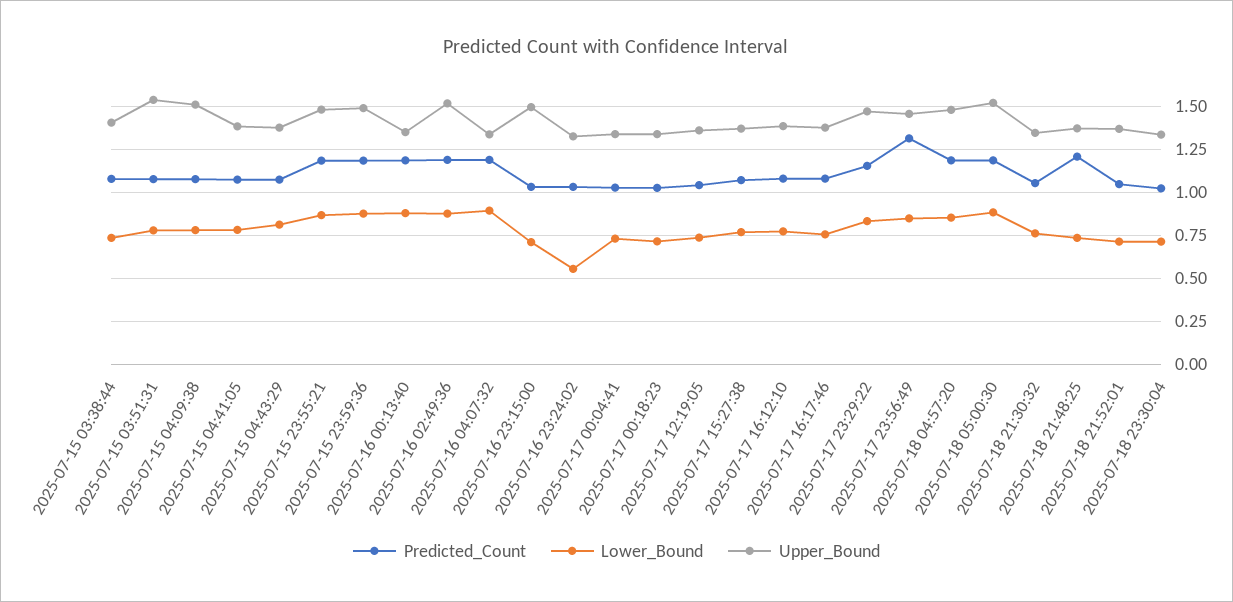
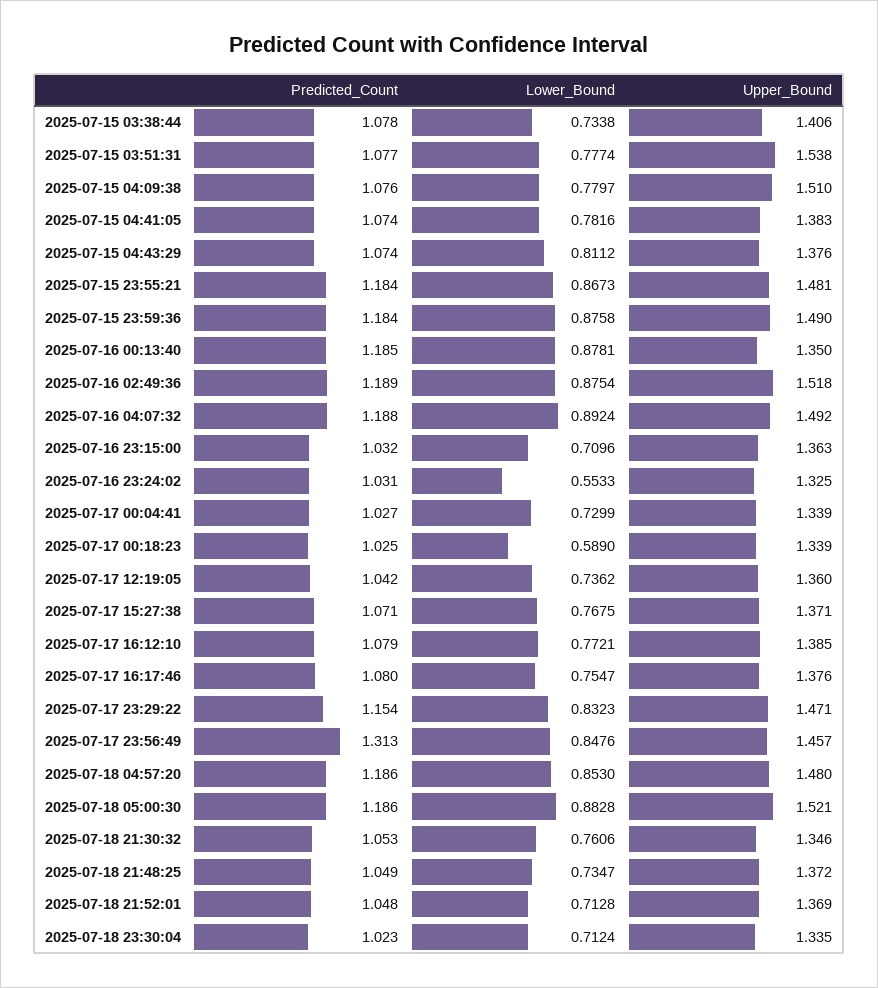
Upper_Bound, 2025-07-16 04:07:32: 1.35 -> 1.492
Upper_Bound, 2025-07-16 23:15:00: 1.5 -> 1.363
Lower_Bound, 2025-07-17 00:18:23: 0.7 -> 0.589
Predicted_Count, 2025-07-18 21:48:25: 1.2 -> 1.049

